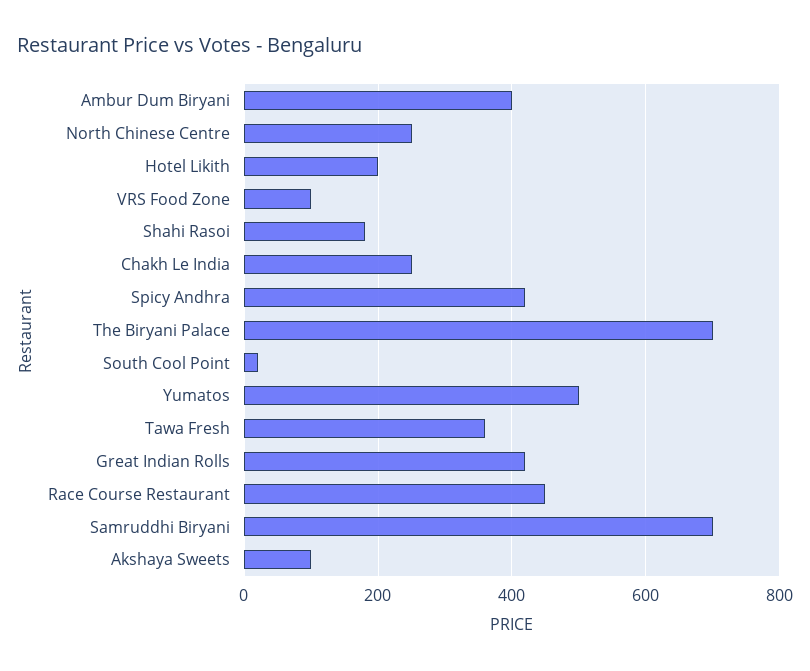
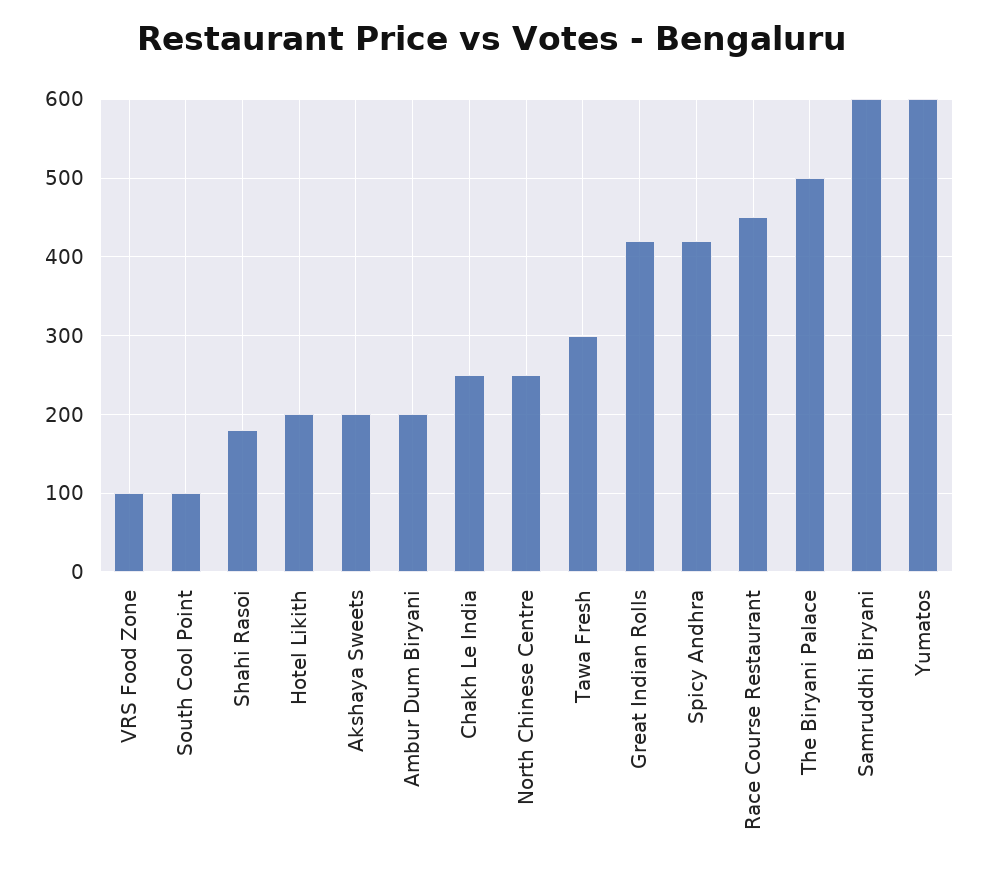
Ambur Dum Biryani: 400 -> 200
The Biryani Palace: 700 -> 500
South Cool Point: 20 -> 100
Yumatos: 500 -> 600
Tawa Fresh: 360 -> 300
Samruddhi Biryani: 700 -> 600
Akshaya Sweets: 100 -> 200

